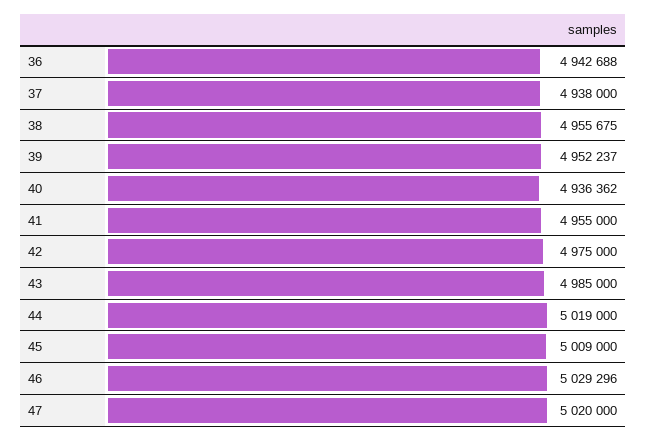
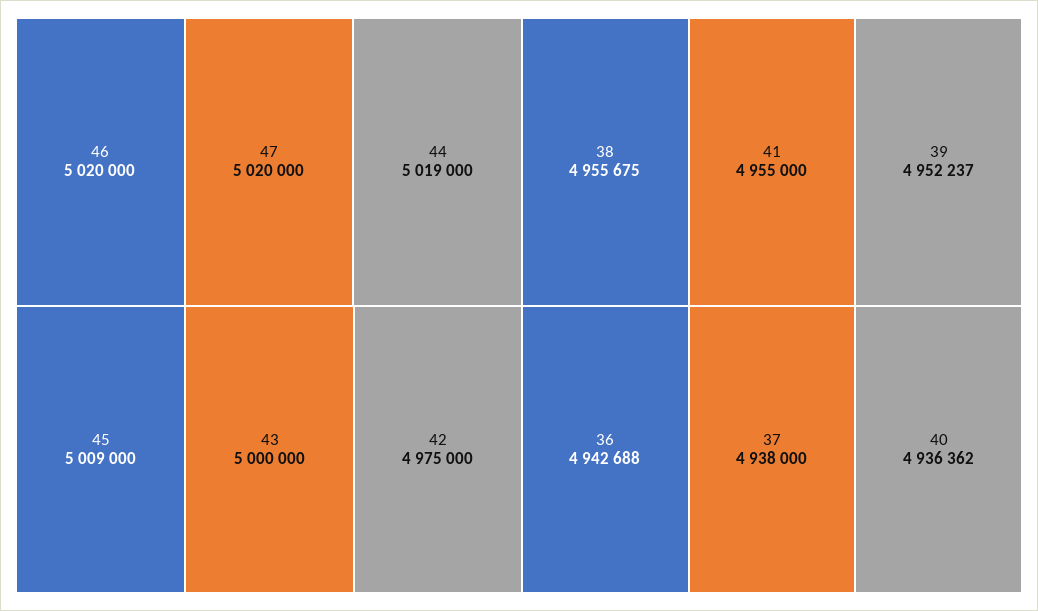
43: 4985000 -> 5000000
46: 5029296 -> 5020000

